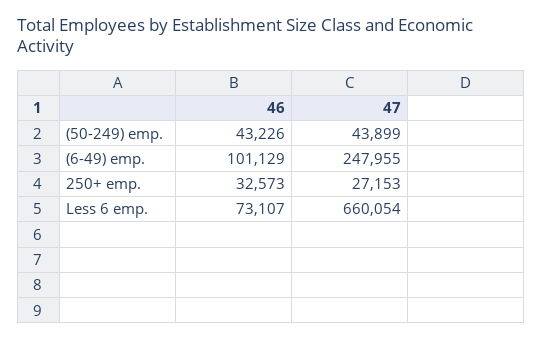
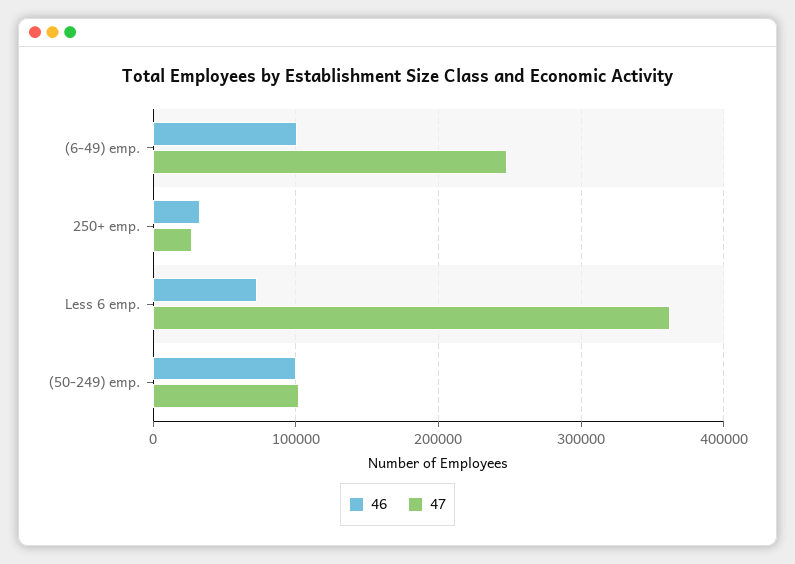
46, (50-249) emp.: 43226 -> 100000
47, (50-249) emp.: 43899 -> 100000
47, Less 6 emp.: 660054 -> 360000

